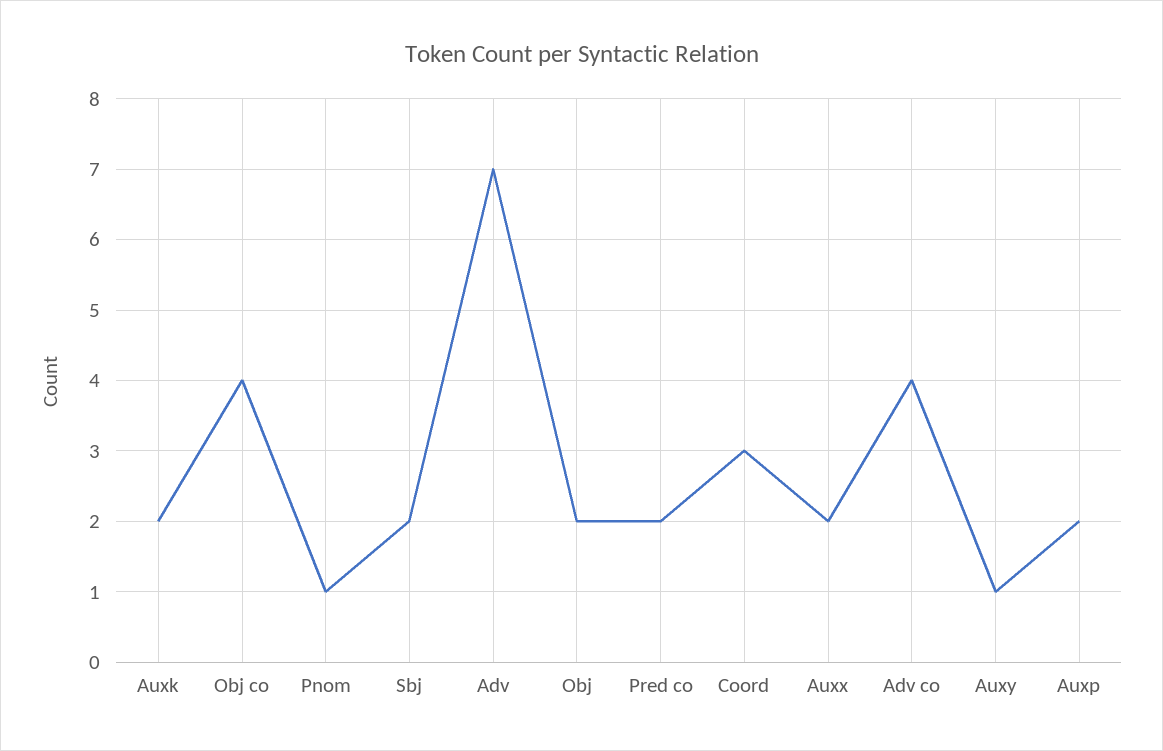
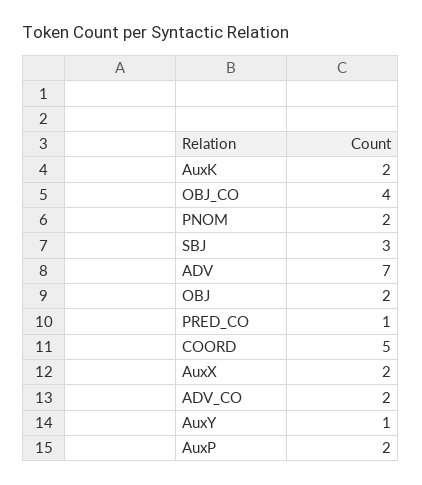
Pnom: 1 -> 2
Sbj: 2 -> 3
Pred co: 2 -> 1
Coord: 3 -> 5
Adv co: 4 -> 2

